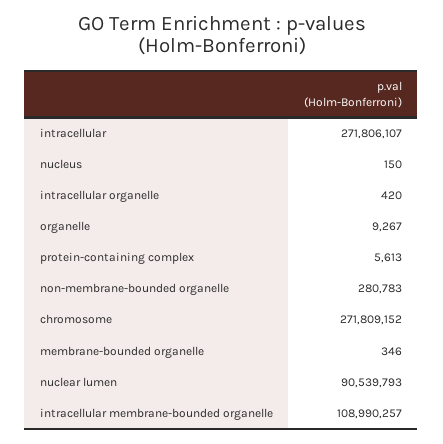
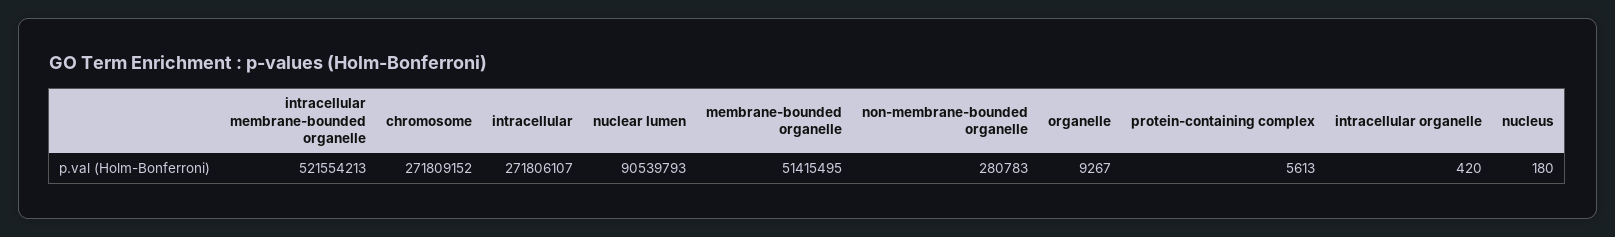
nucleus: 150 -> 180
membrane-bounded organelle: 346 -> 51415495
intracellular membrane-bounded organelle: 108990257 -> 521554213

